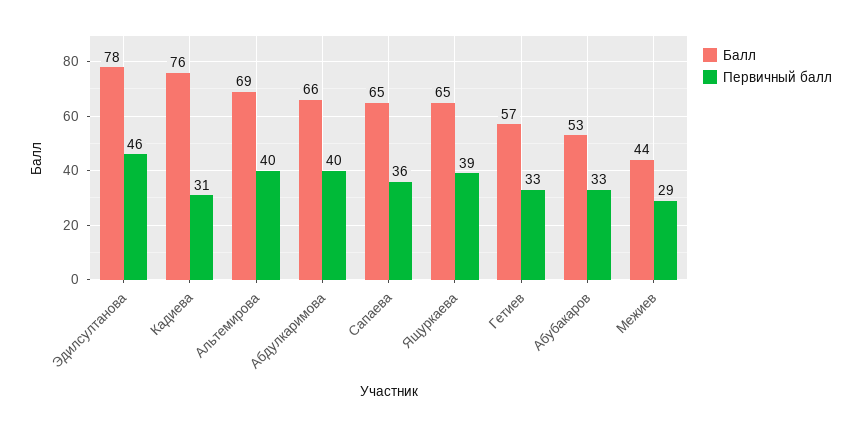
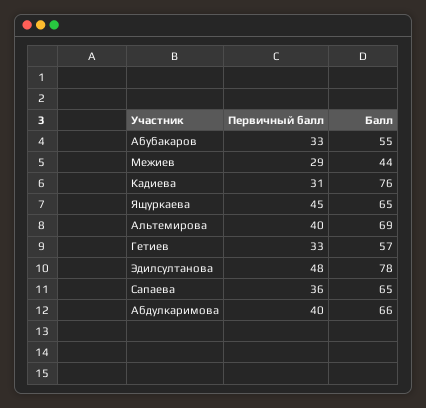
Первичный балл, Эдилсултанова: 46 -> 48
Первичный балл, Ящуркаева: 39 -> 45
Балл, Абубакаров: 53 -> 55

